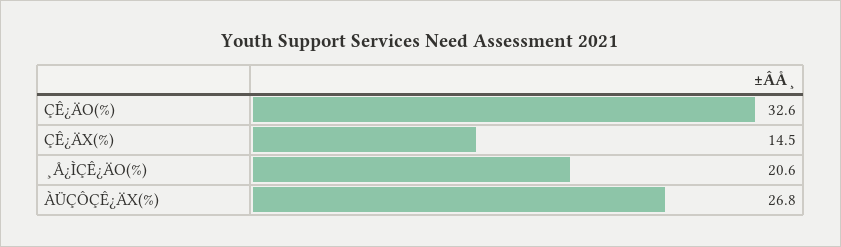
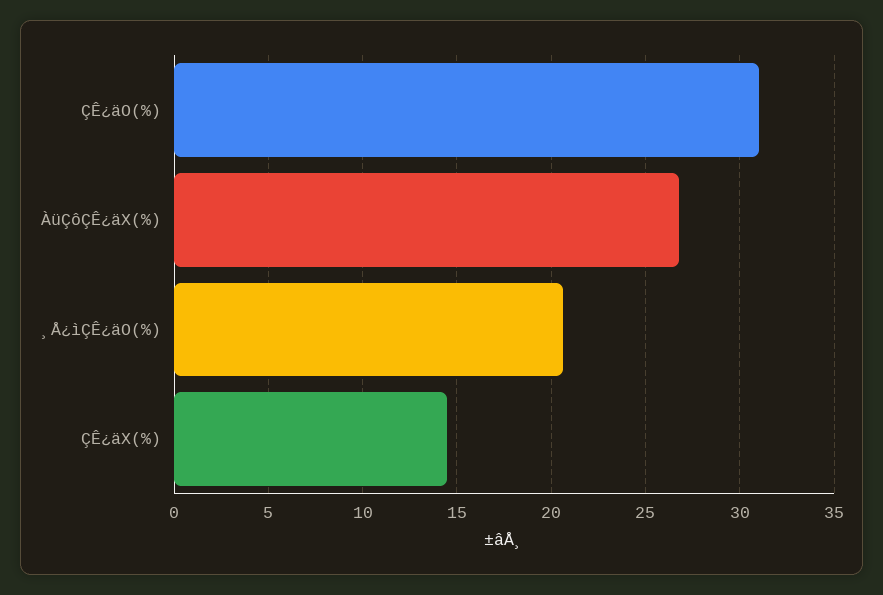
ÇÊ¿ÄO(%): 32.6 -> 31

